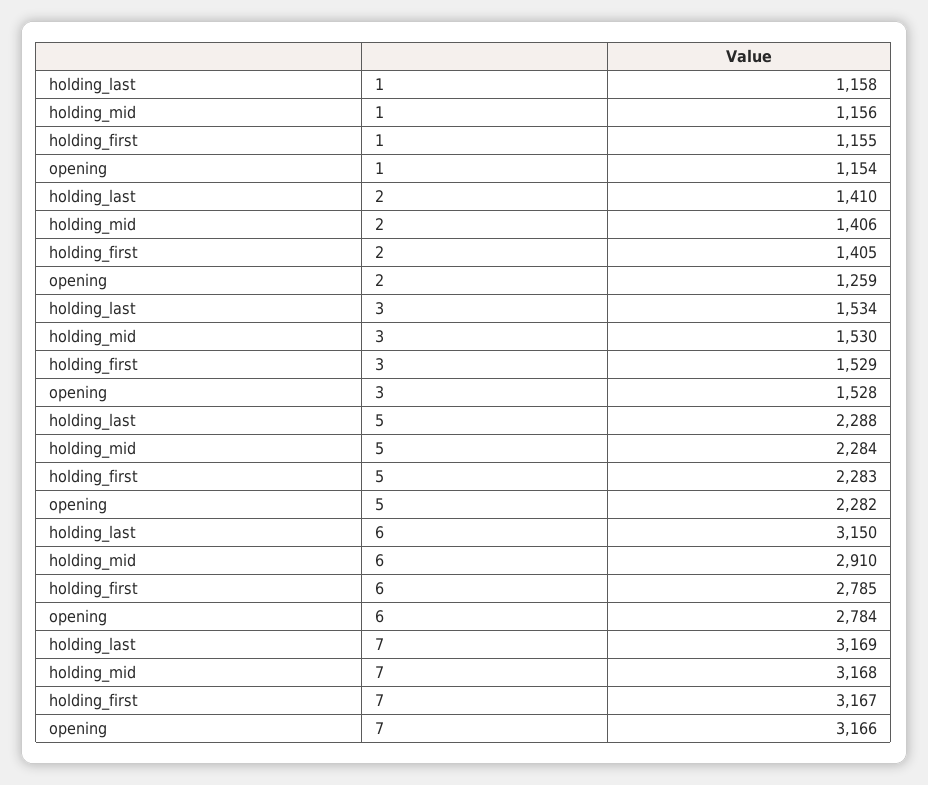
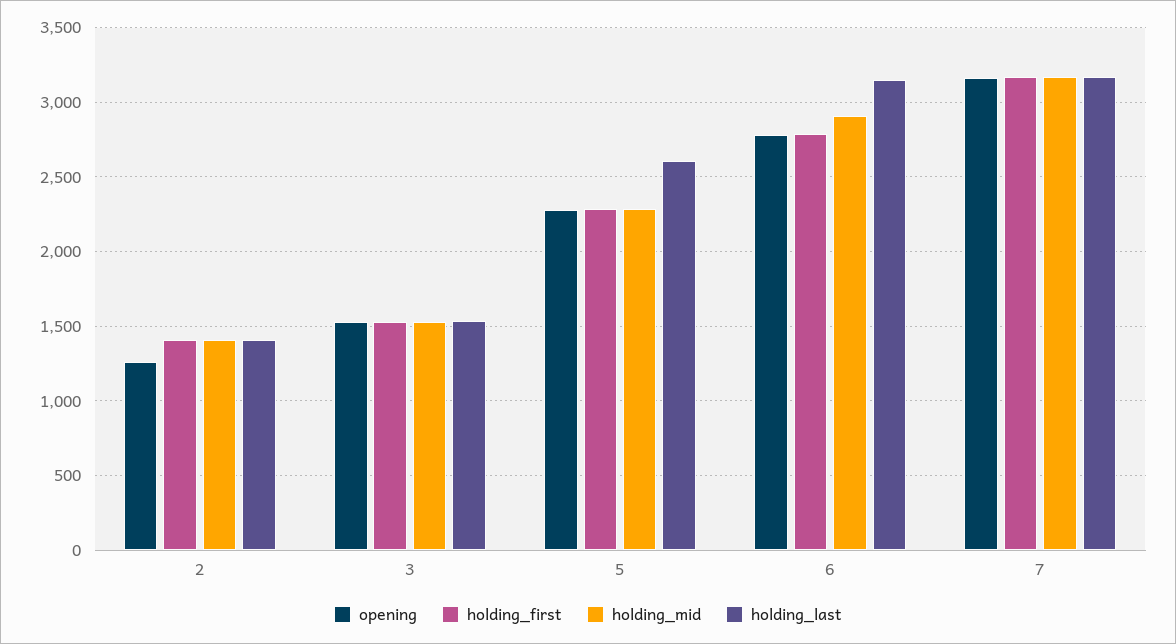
holding_last, 1: 1158 -> none
holding_mid, 1: 1156 -> none
holding_first, 1: 1155 -> none
opening, 1: 1154 -> none
holding_last, 5: 2288 -> 2600

